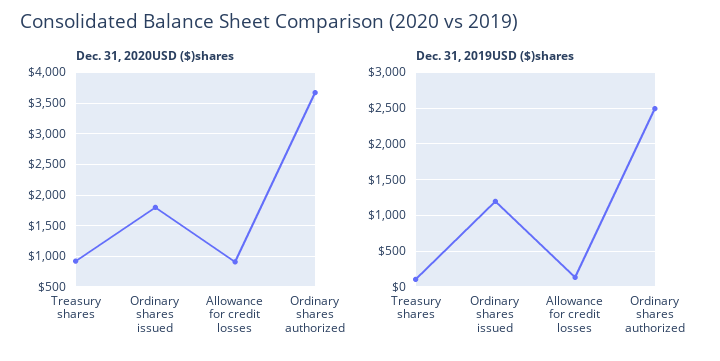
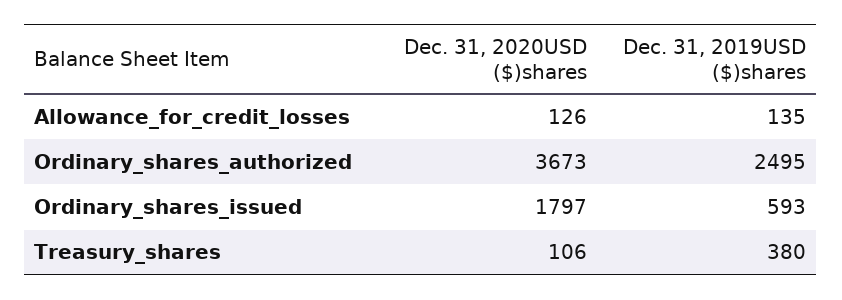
Dec. 31, 2020USD ($)shares, Treasury shares: 900 -> 106
Dec. 31, 2020USD ($)shares, Allowance for credit losses: 900 -> 126
Dec. 31, 2019USD ($)shares, Treasury shares: 100 -> 380
Dec. 31, 2019USD ($)shares, Ordinary shares issued: 1200 -> 593

